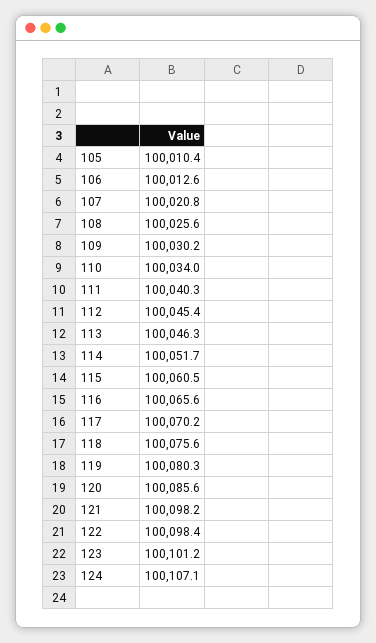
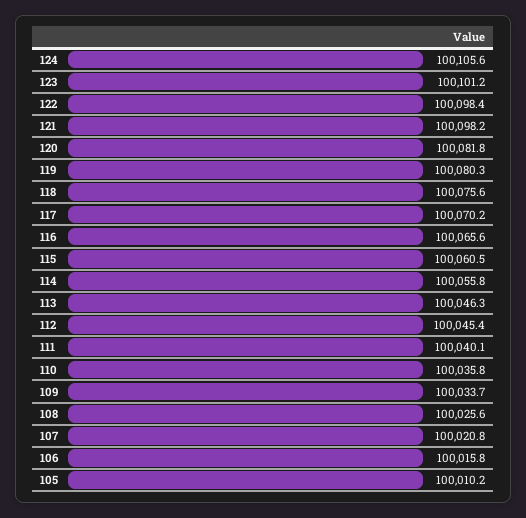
105: 100010.4 -> 100010.2
106: 100012.6 -> 100015.8
109: 100030.2 -> 100033.7
110: 100034 -> 100035.8
111: 100040.3 -> 100040.1
114: 100051.7 -> 100055.8
120: 100085.6 -> 100081.8
124: 100107.1 -> 100105.6

